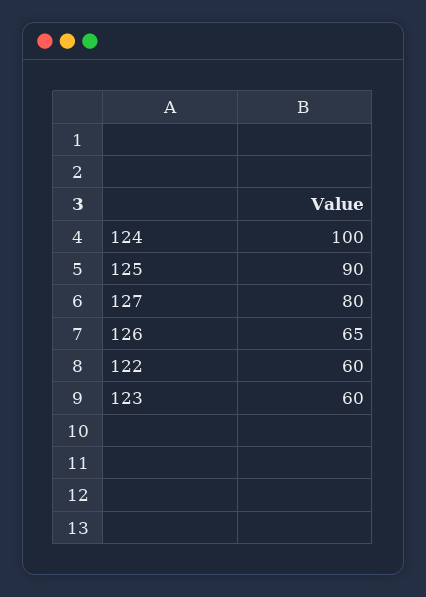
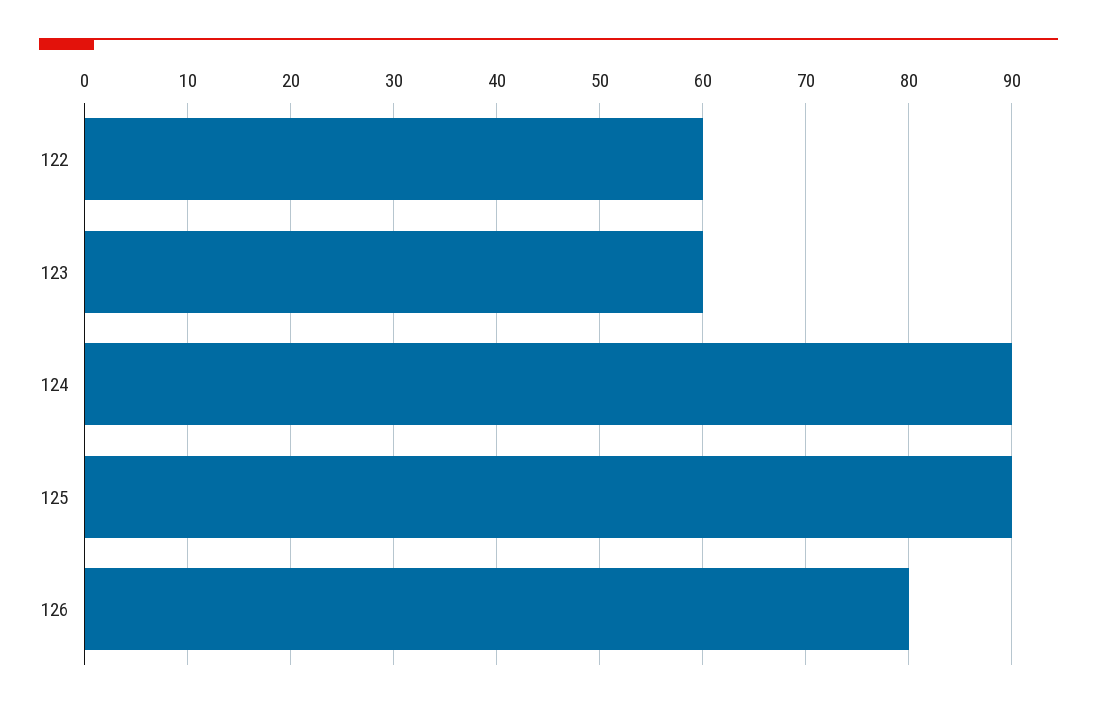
124: 100 -> 90
127: 80 -> none
126: 65 -> 80

